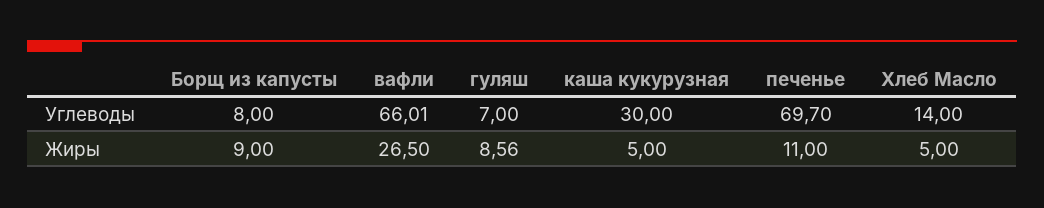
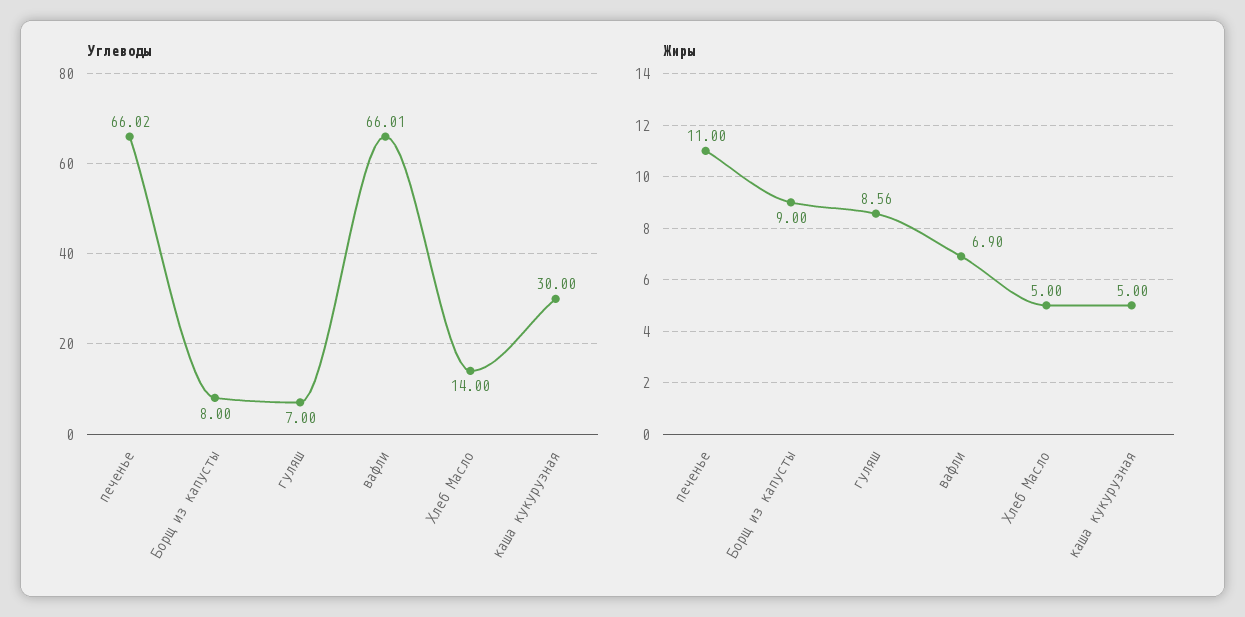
Углеводы, печенье: 69.7 -> 66.02
Жиры, вафли: 26.5 -> 6.9

